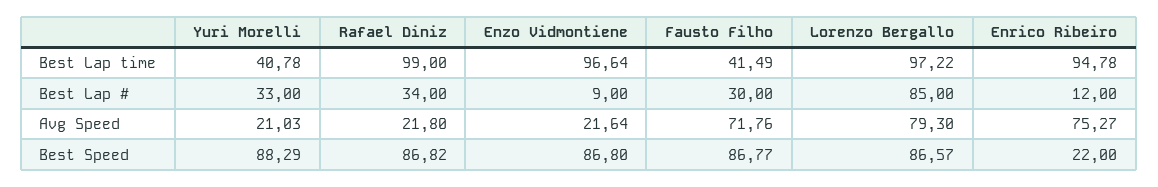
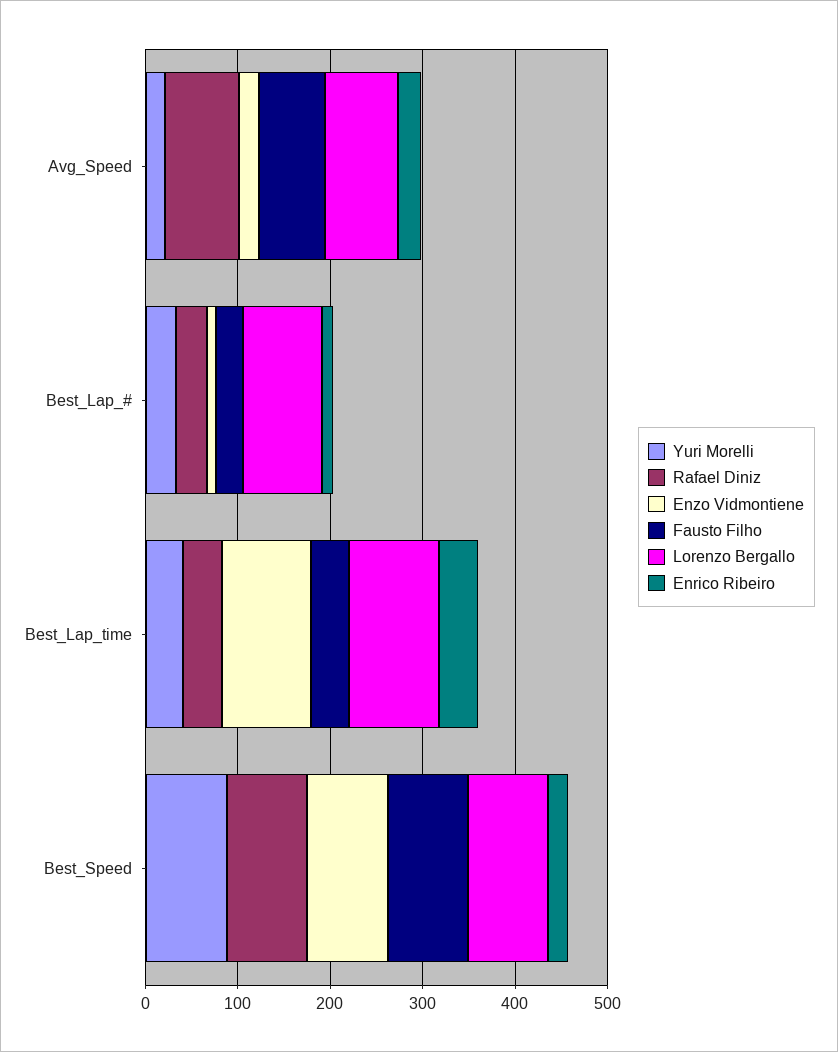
Rafael Diniz, Best Lap time: 99 -> 40
Enrico Ribeiro, Best Lap time: 94.78 -> 40
Rafael Diniz, Avg Speed: 21.8 -> 80
Enrico Ribeiro, Avg Speed: 75.27 -> 20

